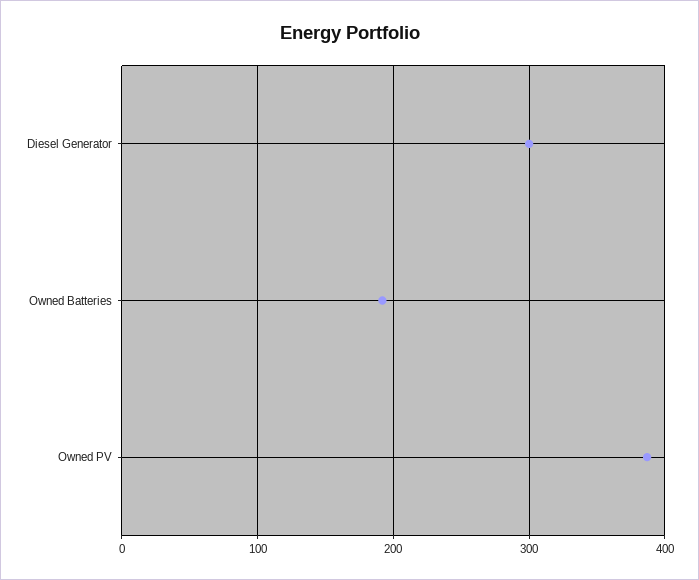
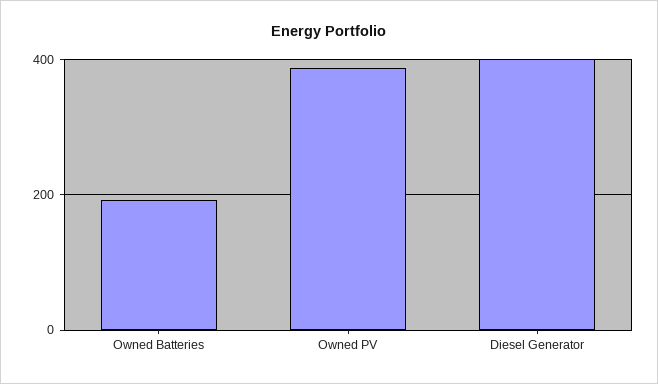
Diesel Generator: 300 -> 400

